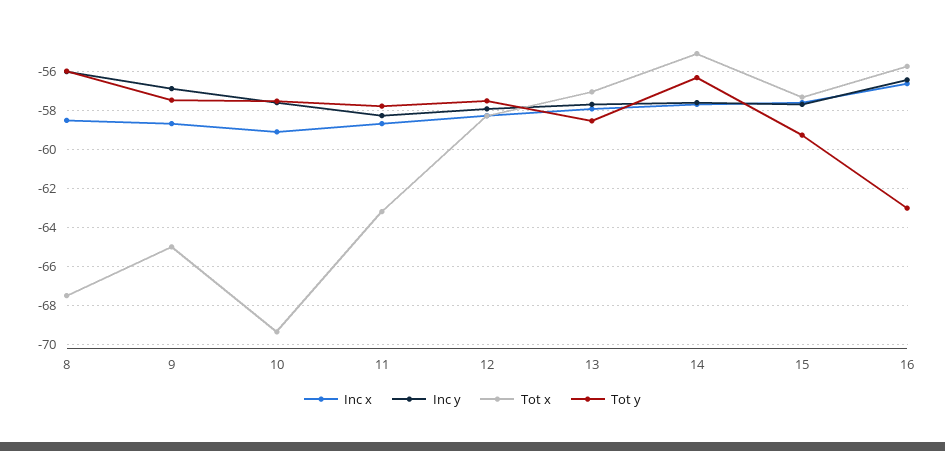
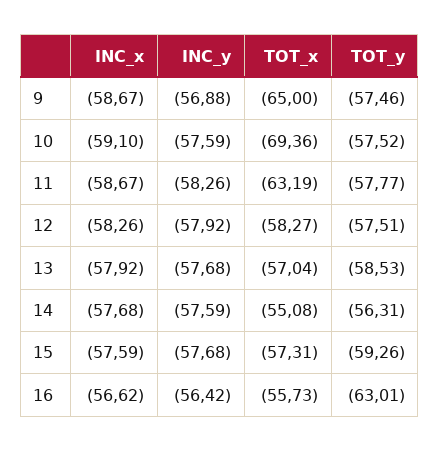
Inc x, 8: -58.5 -> none
Inc y, 8: -56 -> none
Tot x, 8: -67.5 -> none
Tot y, 8: -56 -> none

